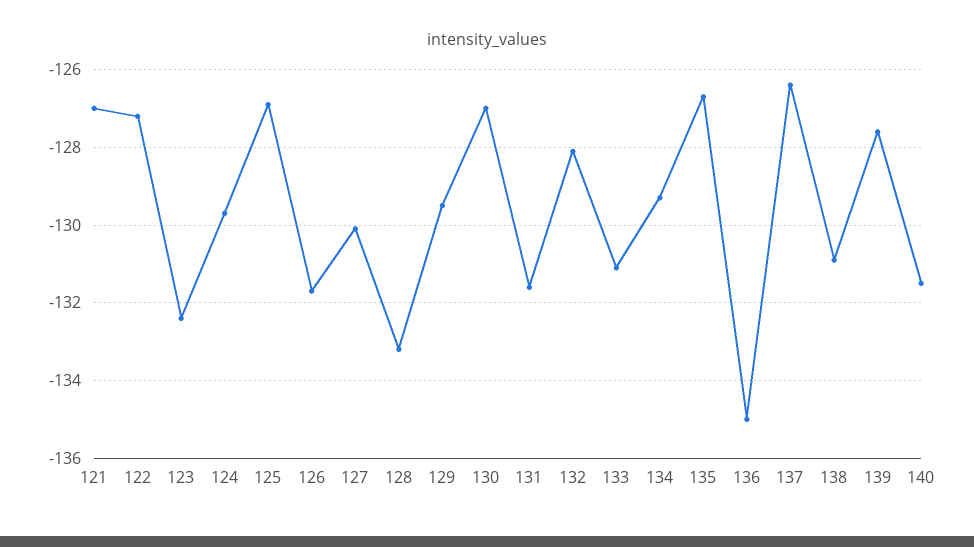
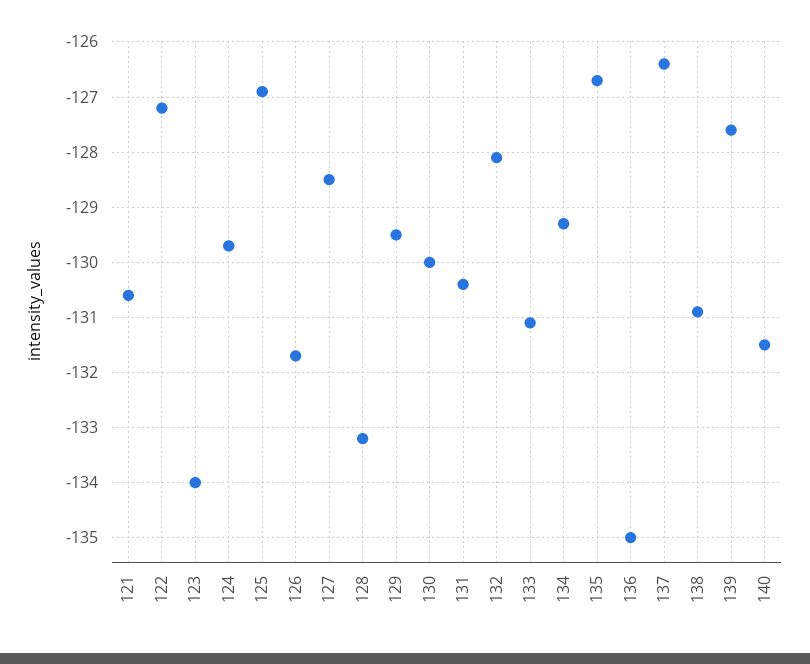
121: -127 -> -130.5
123: -132.5 -> -134
127: -130 -> -128.5
130: -127 -> -130
131: -131.5 -> -130.5

